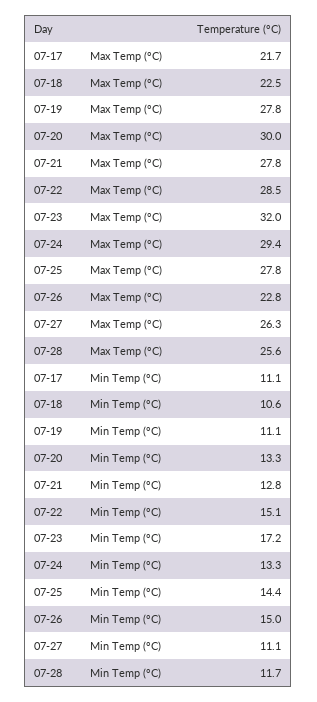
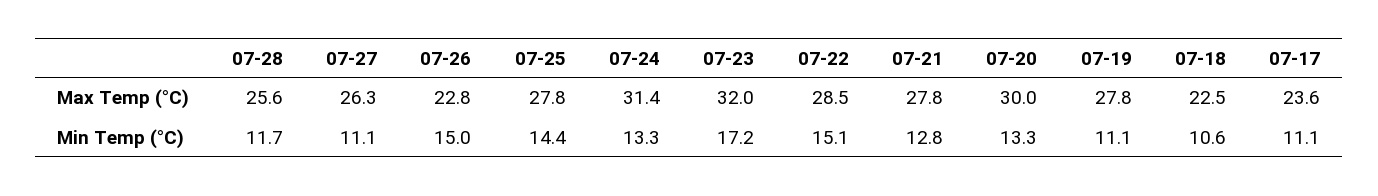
07-17, Max Temp (°C): 21.7 -> 23.6
07-24, Max Temp (°C): 29.4 -> 31.4

